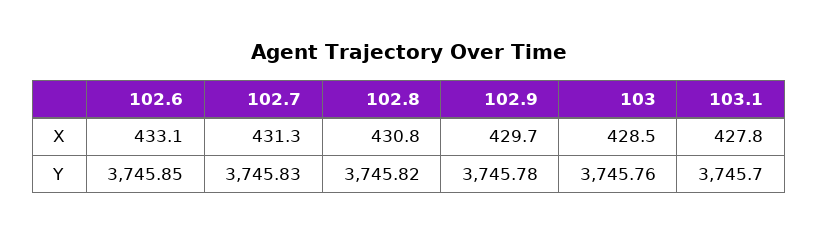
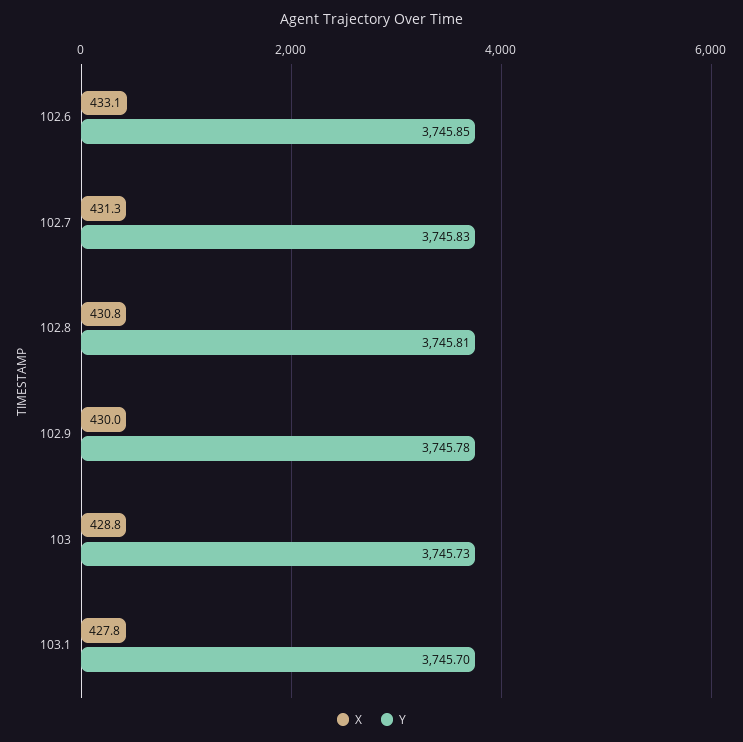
X, 102.9: 429.7 -> 430
X, 103: 428.5 -> 428.8
Y, 102.8: 3745.82 -> 3745.81
Y, 103: 3745.76 -> 3745.73

